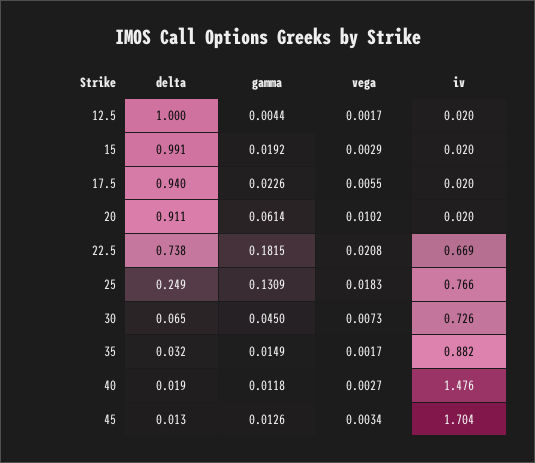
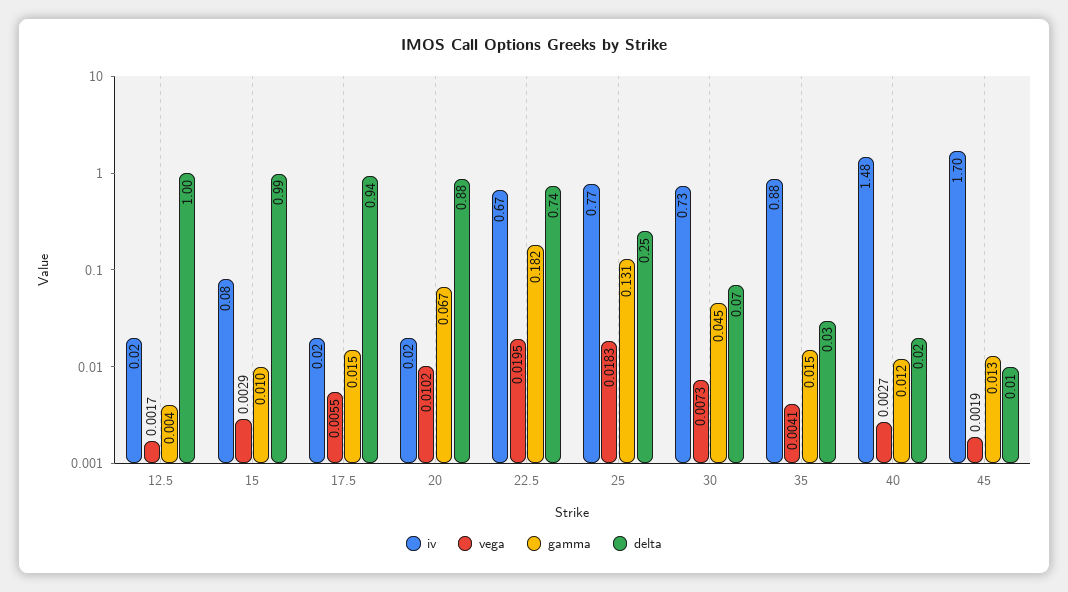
gamma, 15: 0.0192 -> 0.01
iv, 15: 0.02 -> 0.08
gamma, 17.5: 0.0226 -> 0.015
delta, 20: 0.911 -> 0.88
gamma, 20: 0.0614 -> 0.067
vega, 22.5: 0.0208 -> 0.0195
vega, 35: 0.0017 -> 0.0041
vega, 45: 0.0034 -> 0.0019

